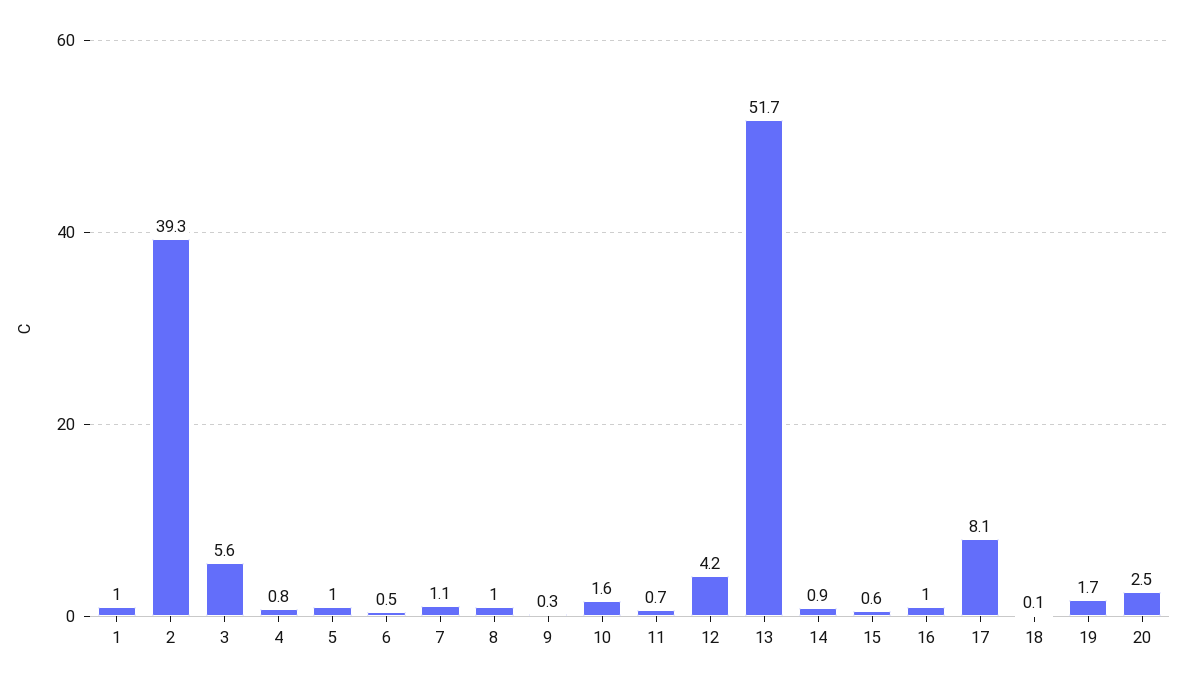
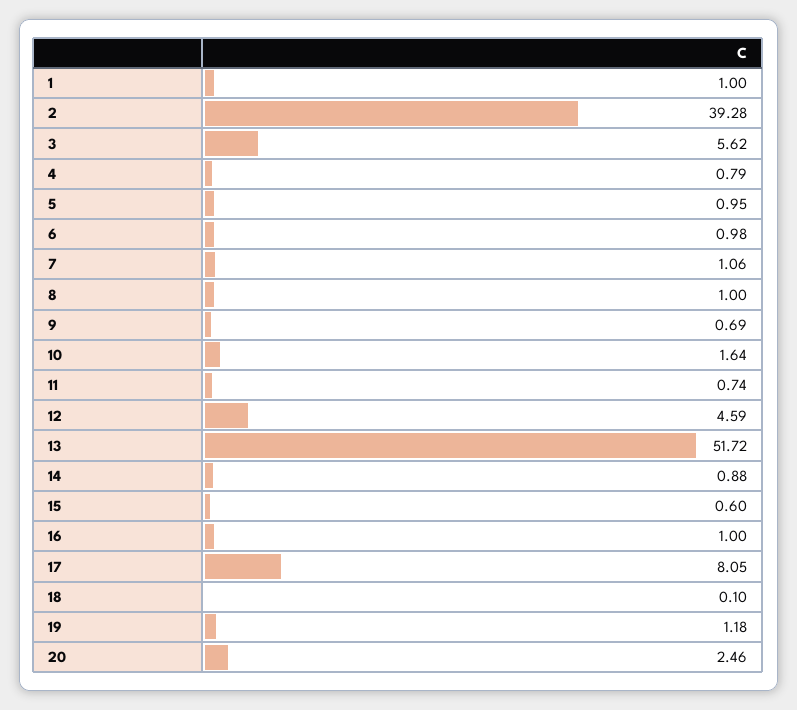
6: 0.5 -> 0.98
9: 0.3 -> 0.69
12: 4.2 -> 4.59
19: 1.7 -> 1.18

